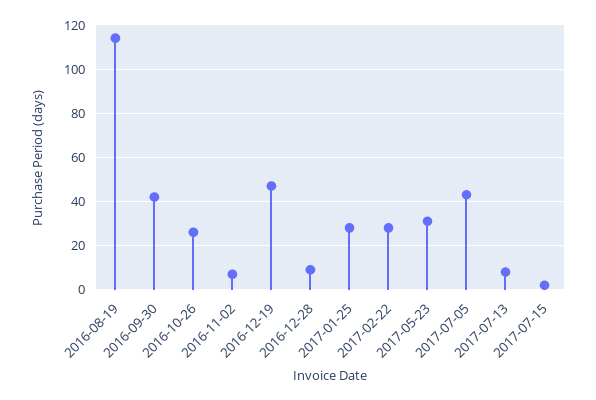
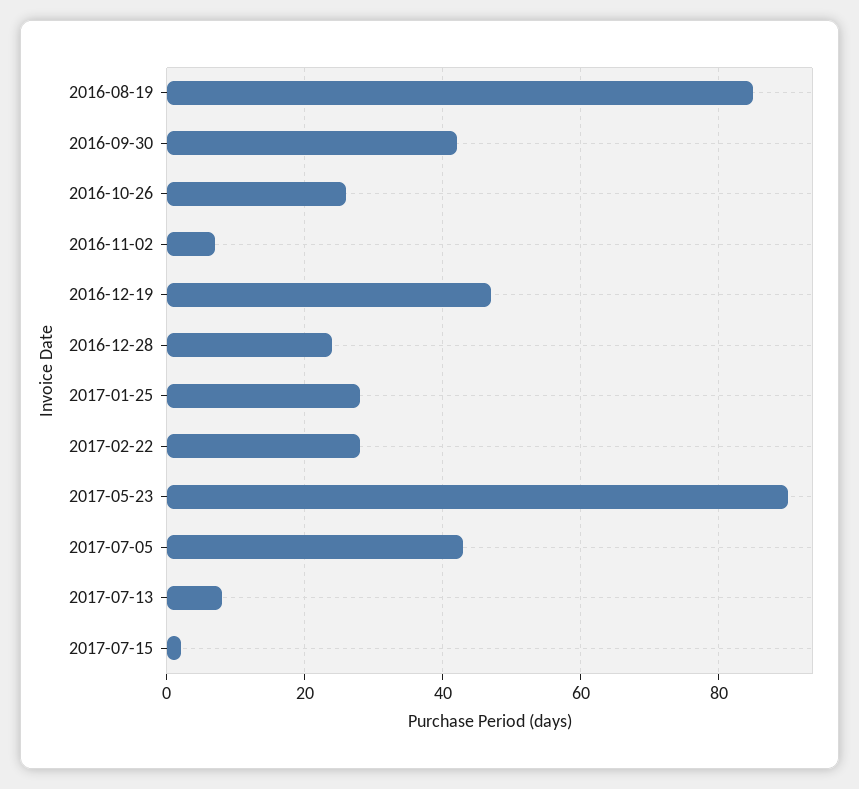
2016-08-19: 115 -> 85
2016-12-28: 10 -> 25
2017-05-23: 30 -> 90

